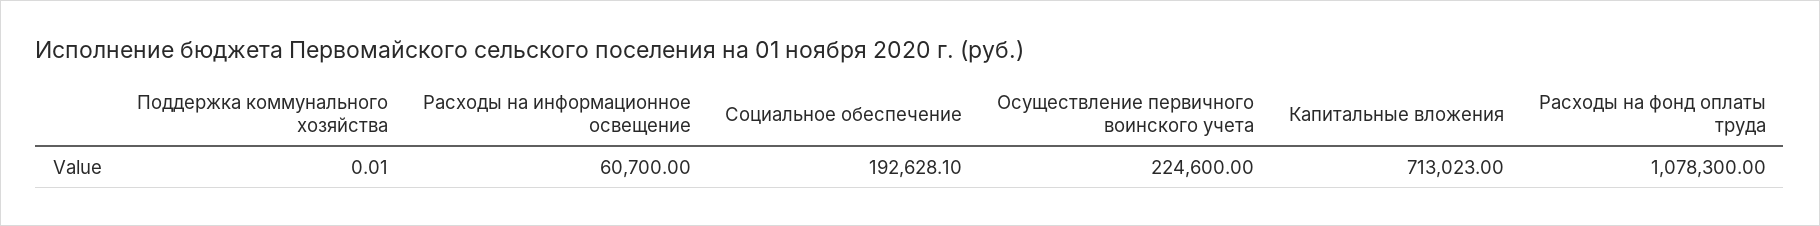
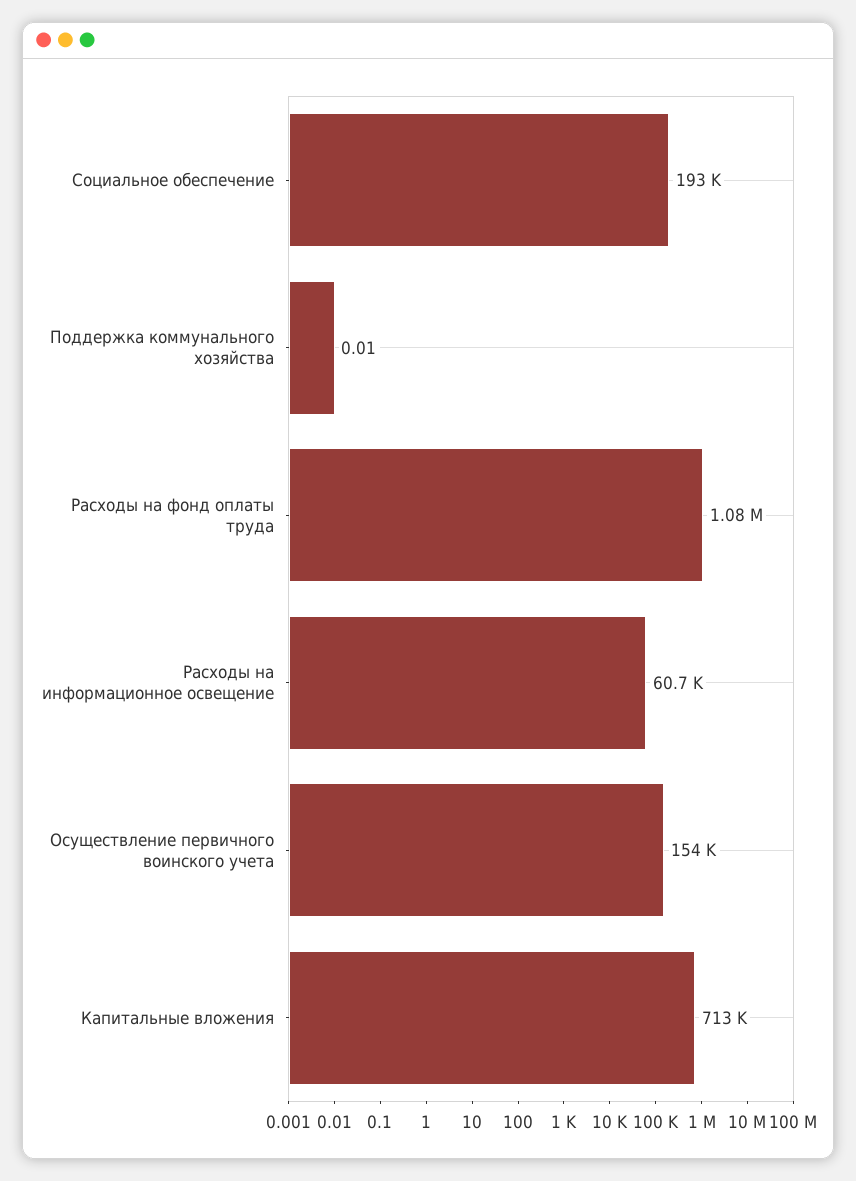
Осуществление первичного воинского учета: 224600 -> 154000

